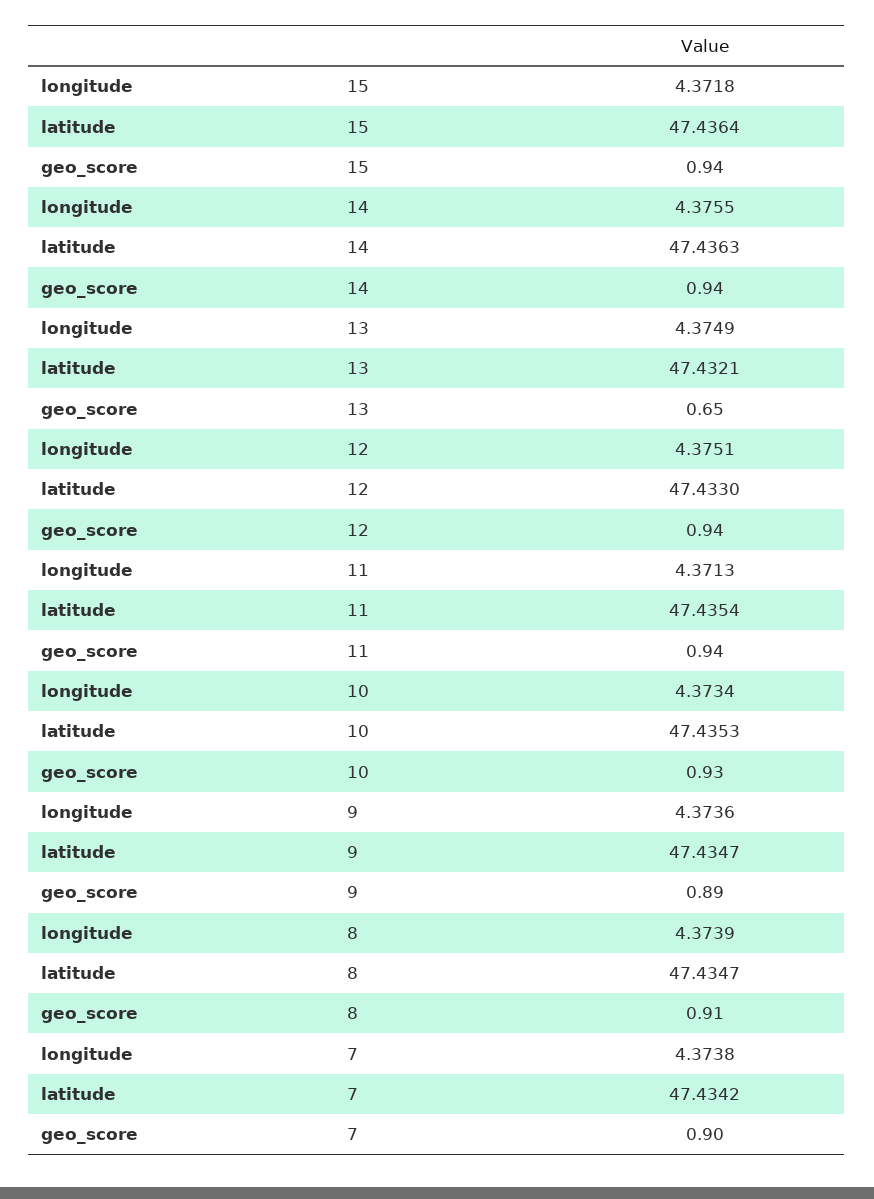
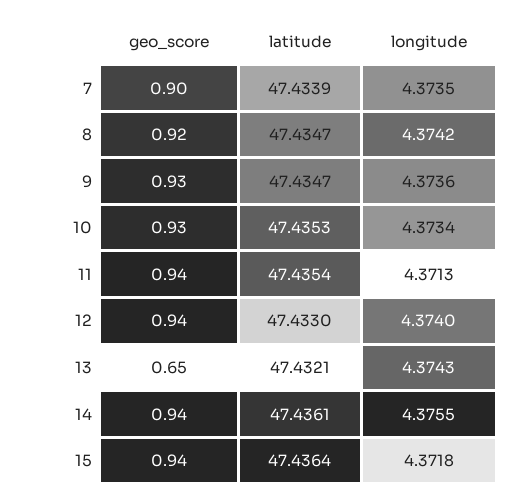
latitude, 14: 47.4363 -> 47.4361
longitude, 13: 4.3749 -> 4.3743
longitude, 12: 4.3751 -> 4.374
geo_score, 9: 0.89 -> 0.93
longitude, 8: 4.3739 -> 4.3742
geo_score, 8: 0.91 -> 0.92
longitude, 7: 4.3738 -> 4.3735
latitude, 7: 47.4342 -> 47.4339

